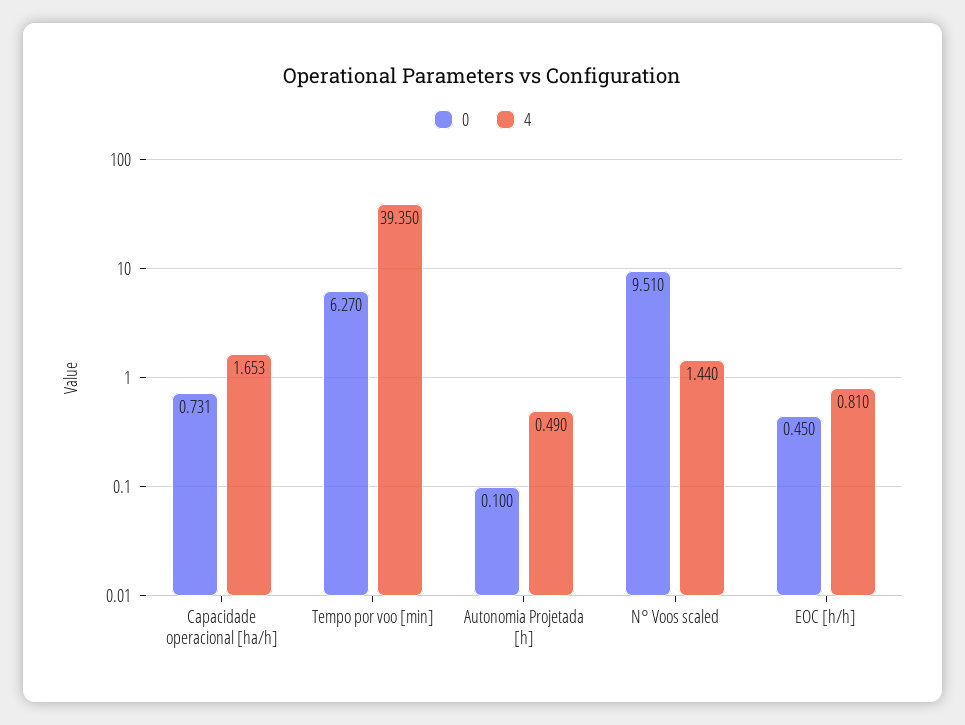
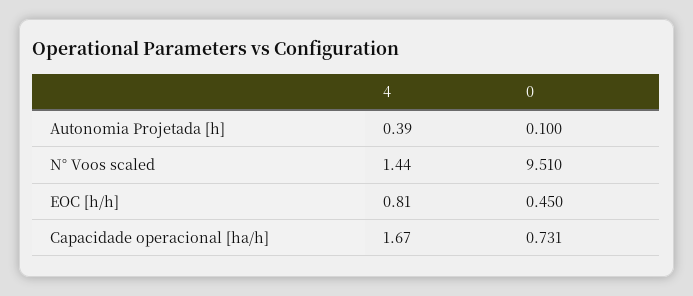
4, Capacidade operacional [ha/h]: 1.653 -> 1.67
0, Tempo por voo [min]: 6.27 -> none
4, Tempo por voo [min]: 39.35 -> none
4, Autonomia Projetada [h]: 0.49 -> 0.39

